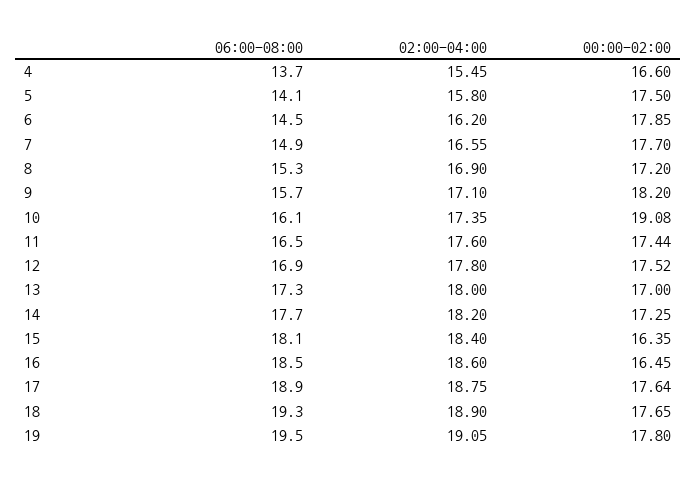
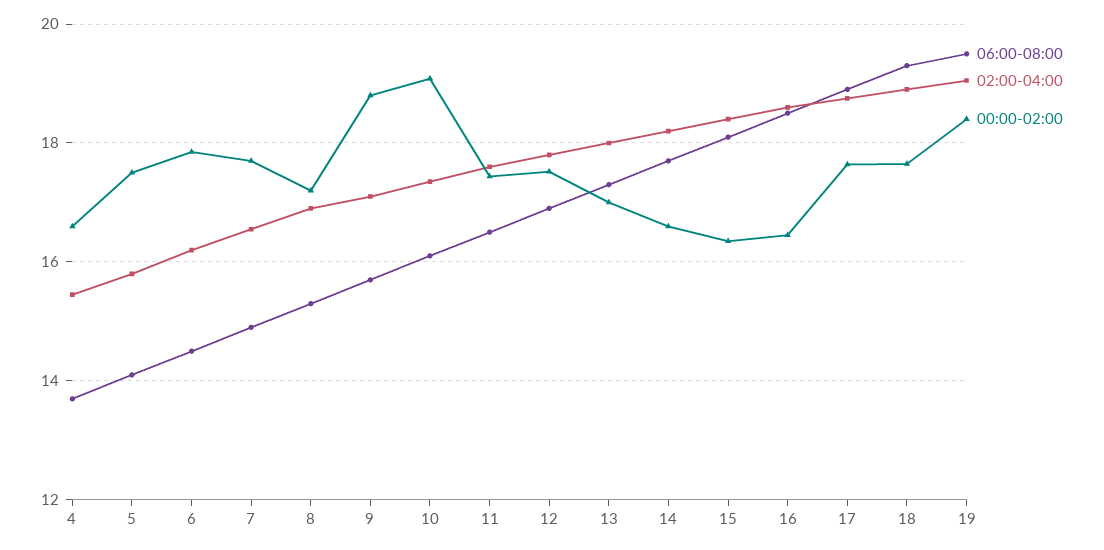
00:00-02:00, 9: 18.2 -> 18.8
00:00-02:00, 14: 17.25 -> 16.6
00:00-02:00, 19: 17.8 -> 18.4

